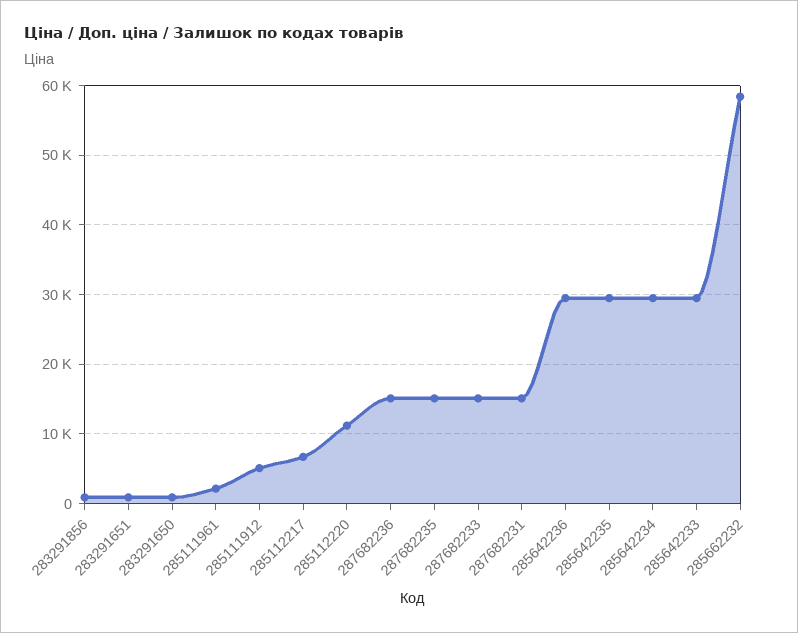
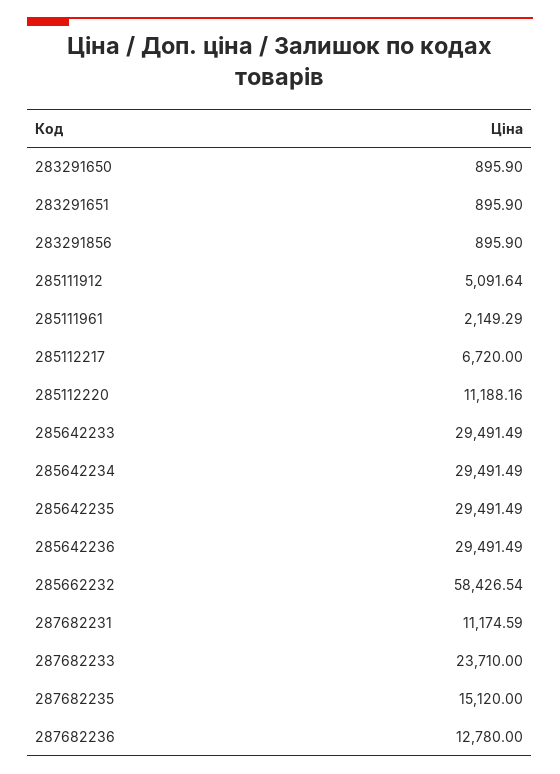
287682236: 15000 -> 12780
287682233: 15000 -> 23710
287682231: 15000 -> 11174.59

